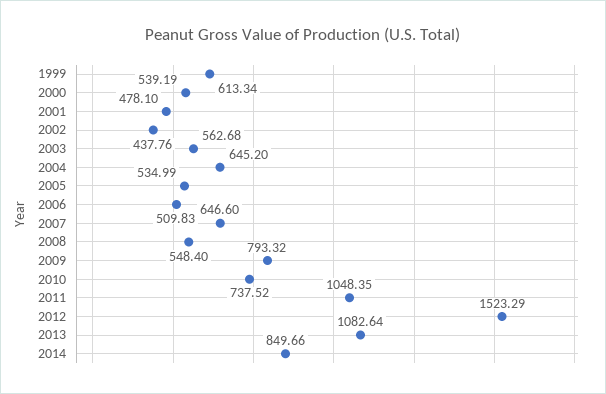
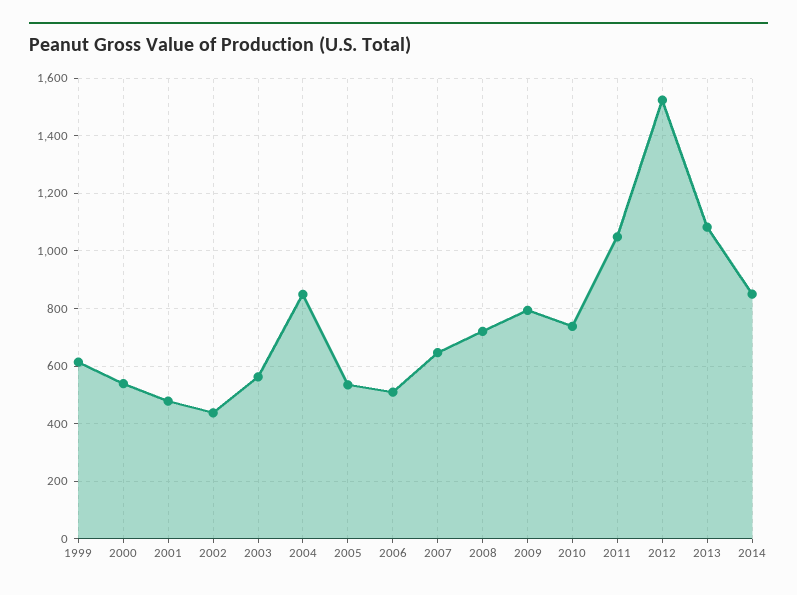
2004: 645.2 -> 850
2008: 548.4 -> 725

